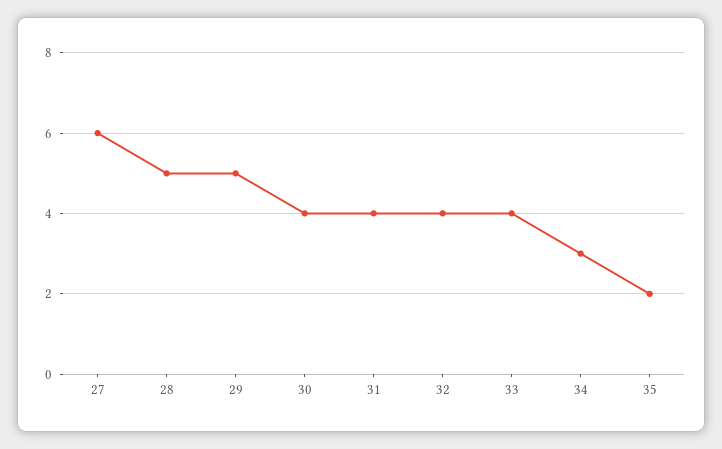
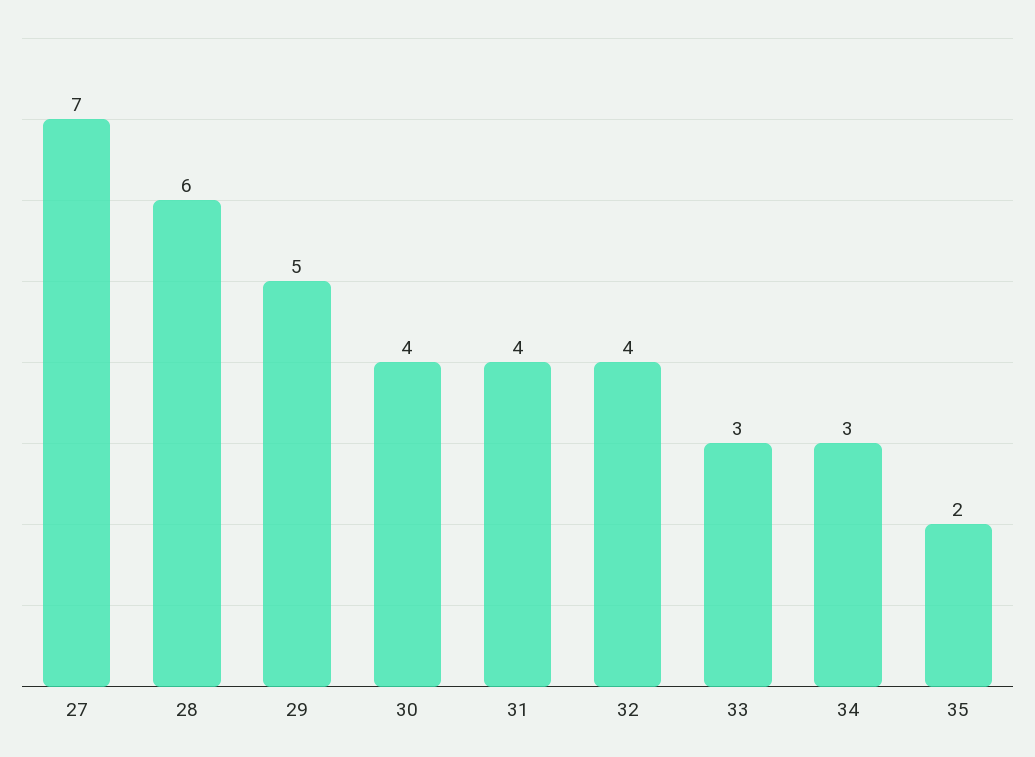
27: 6 -> 7
28: 5 -> 6
33: 4 -> 3

